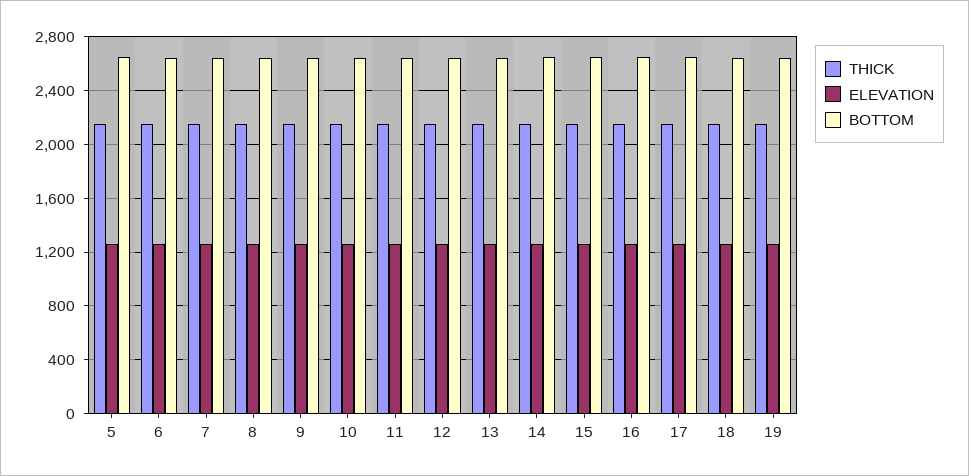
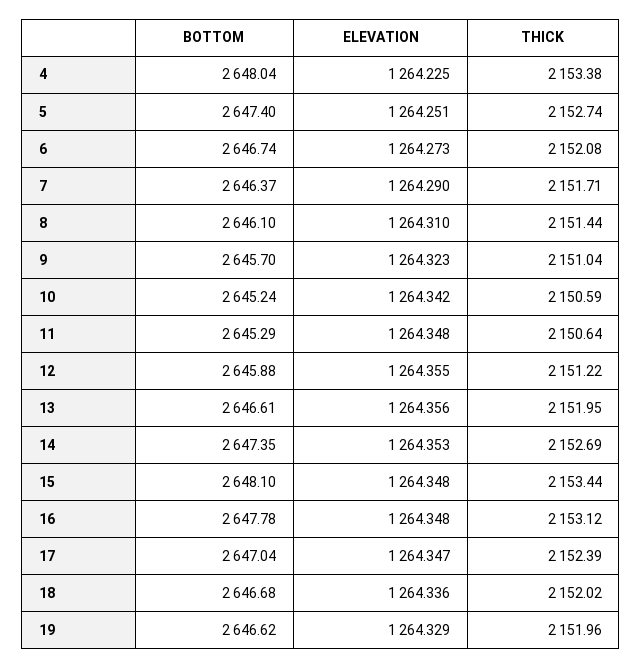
BOTTOM, 4: none -> 2648.04
ELEVATION, 4: none -> 1264.225
THICK, 4: none -> 2153.38

